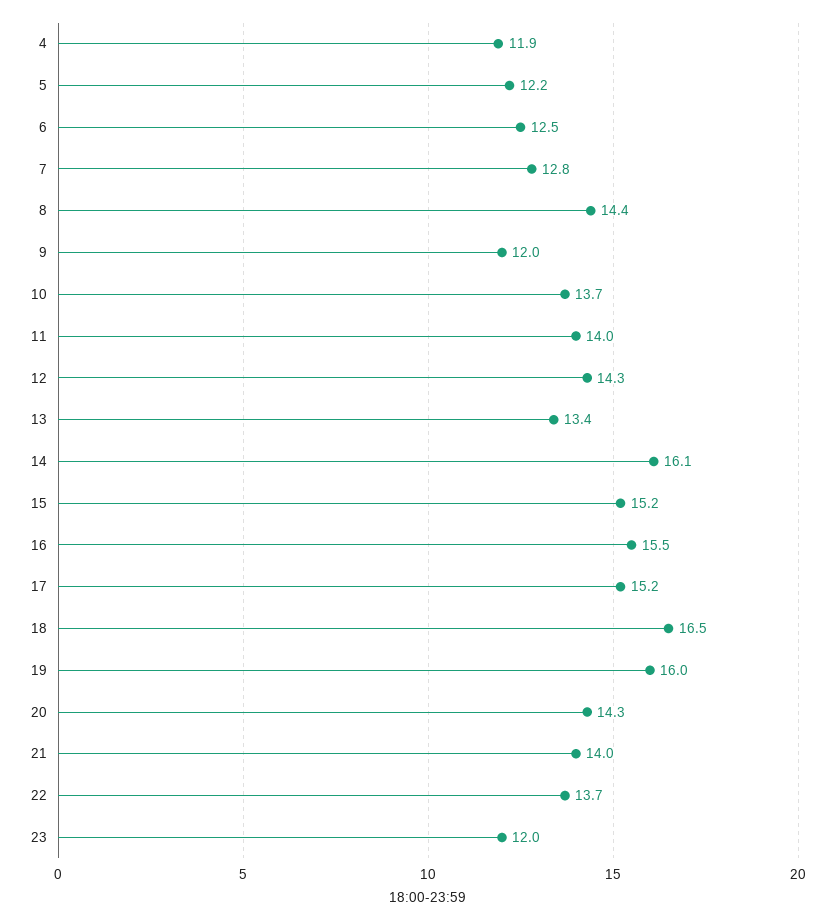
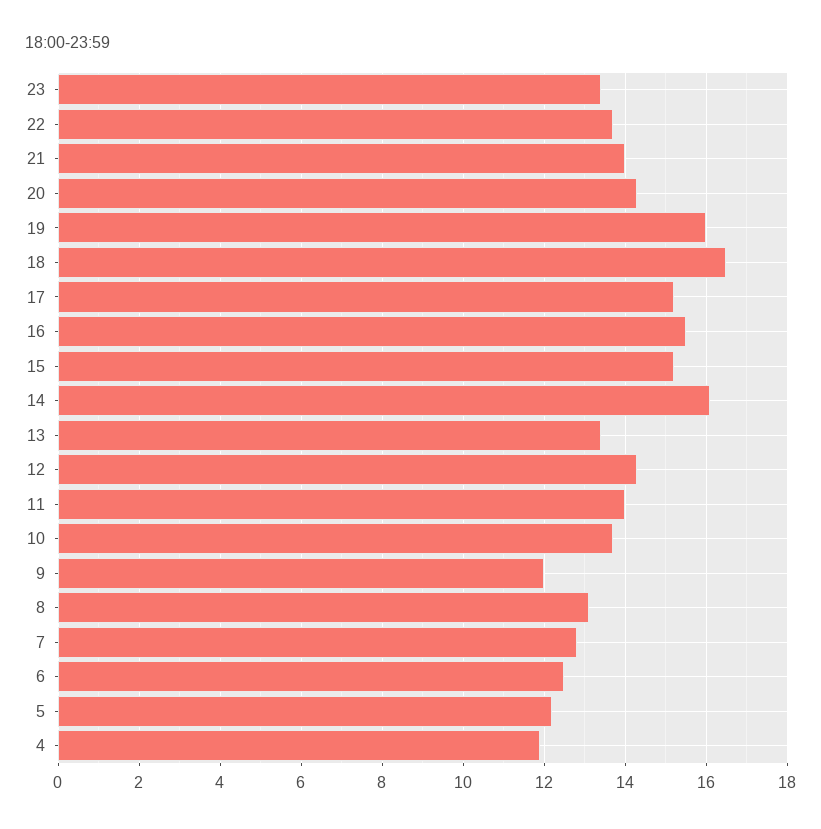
8: 14.4 -> 13
23: 12 -> 13.5

